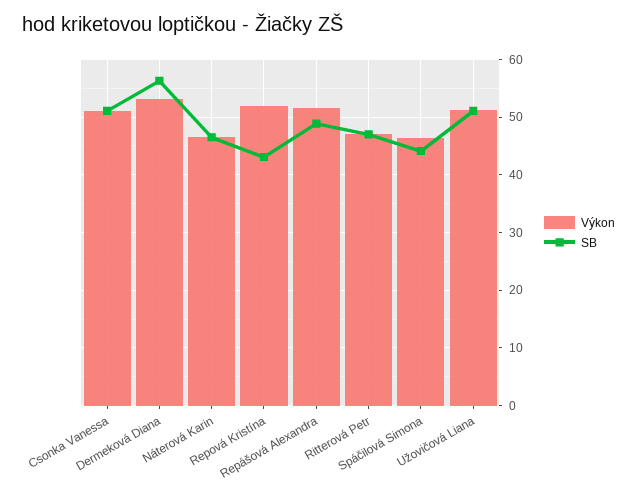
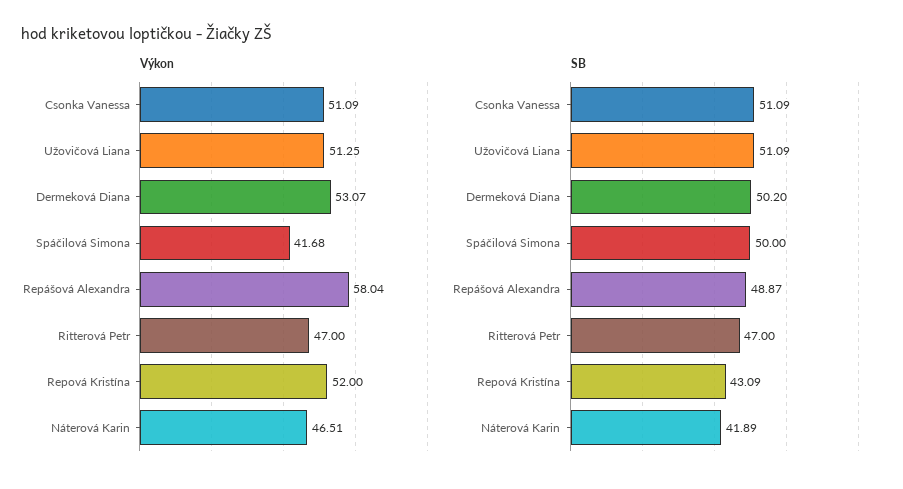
SB, Dermeková Diana: 56 -> 50.2
SB, Náterová Karin: 46 -> 41.89
Výkon, Repášová Alexandra: 52 -> 58.04
Výkon, Spáčilová Simona: 46 -> 41.68
SB, Spáčilová Simona: 44 -> 50

